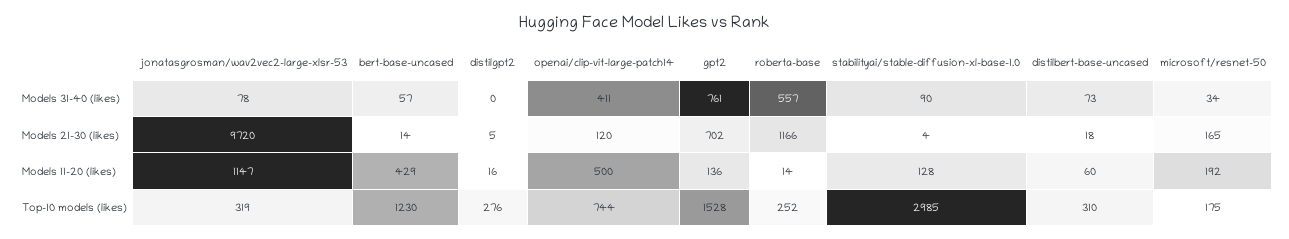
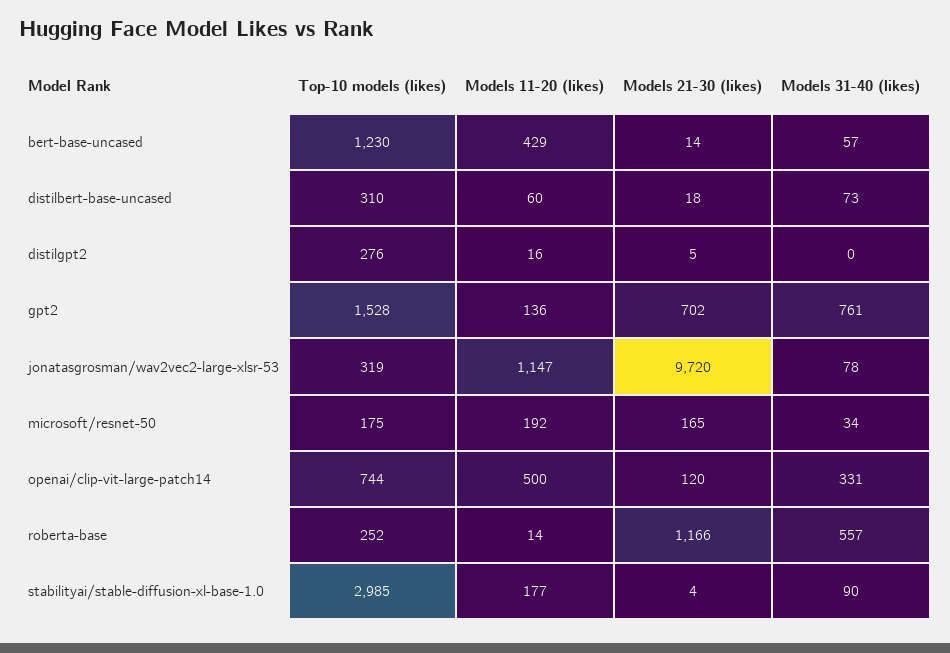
openai/clip-vit-large-patch14, Models 31-40 (likes): 411 -> 331
stabilityai/stable-diffusion-xl-base-1.0, Models 11-20 (likes): 128 -> 177

